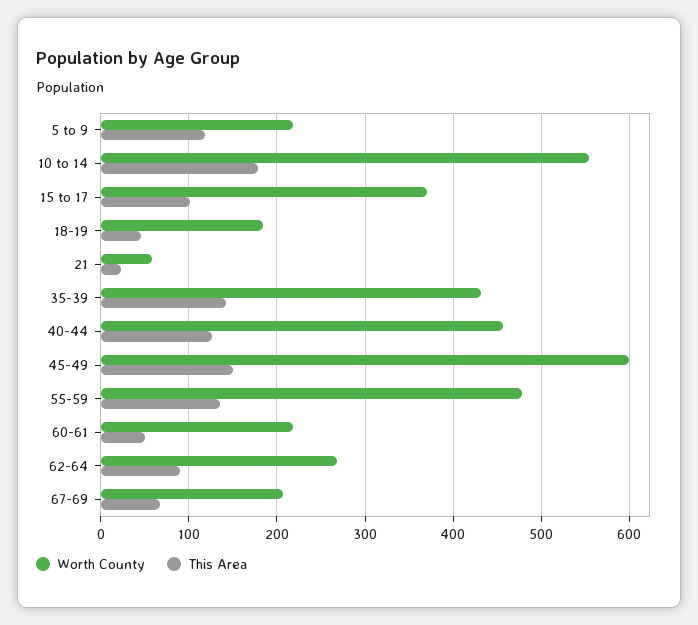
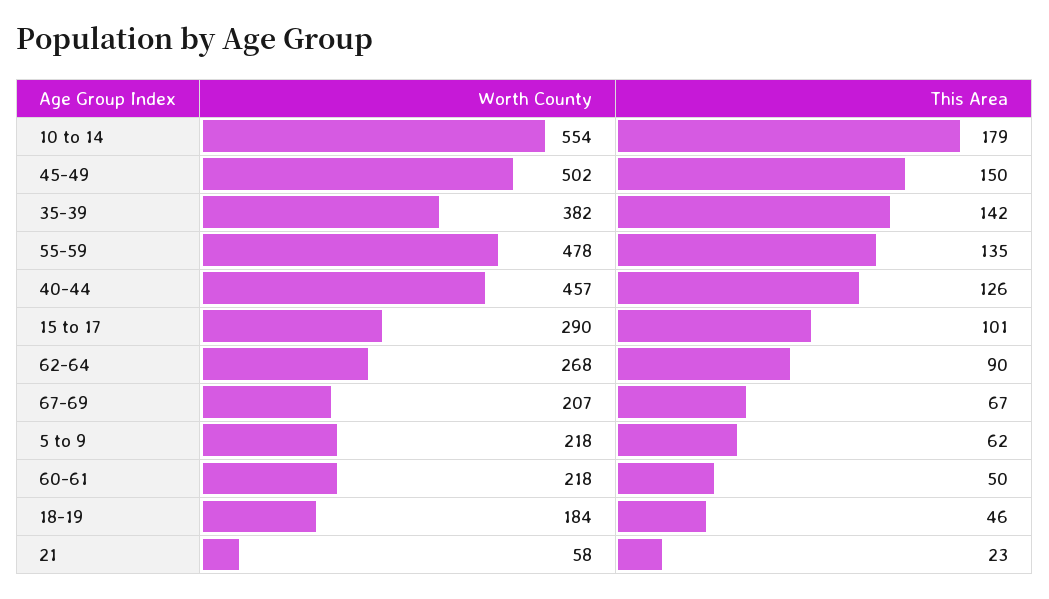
This Area, 5 to 9: 120 -> 62
Worth County, 15 to 17: 370 -> 290
Worth County, 35-39: 430 -> 382
Worth County, 45-49: 600 -> 502

